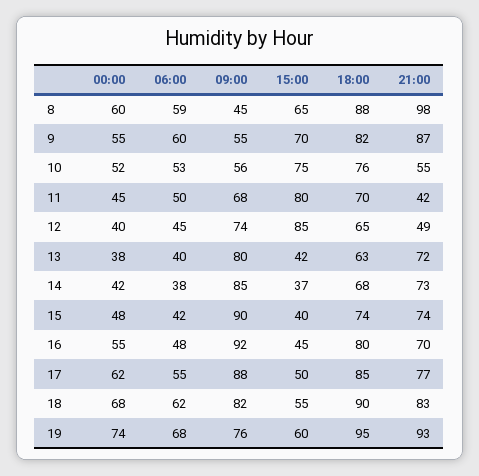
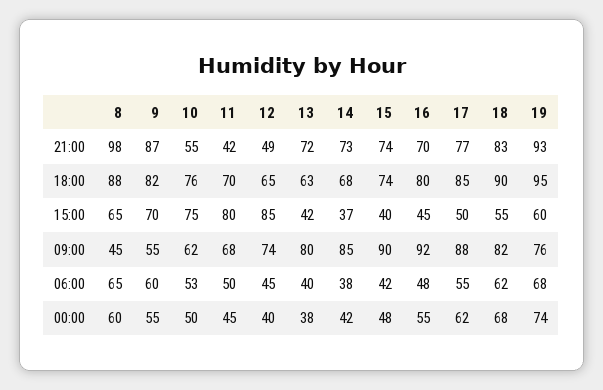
06:00, 8: 59 -> 65
00:00, 10: 52 -> 50
09:00, 10: 56 -> 62

